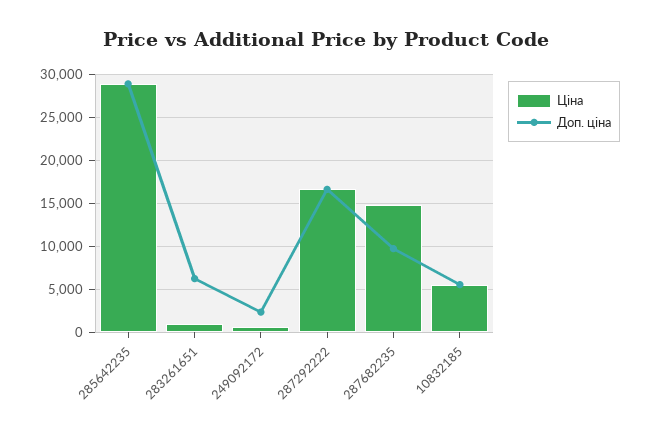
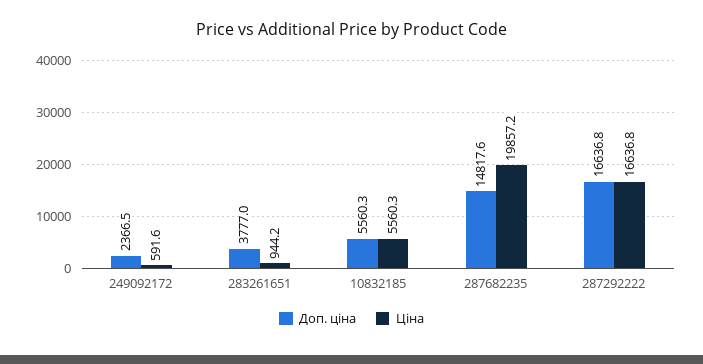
Ціна, 285642235: 29000 -> none
Доп. ціна, 285642235: 29000 -> none
Доп. ціна, 283261651: 6000 -> 3777
Ціна, 287682235: 15000 -> 19857.2
Доп. ціна, 287682235: 10000 -> 14817.6

